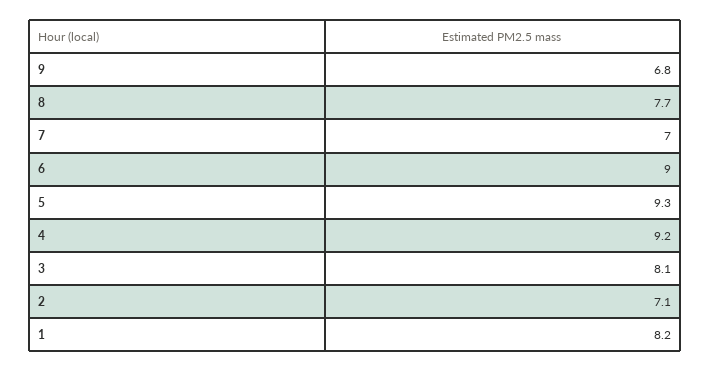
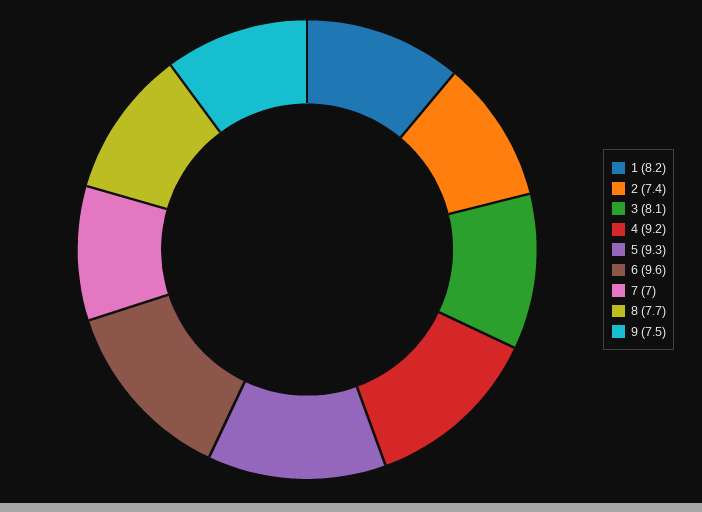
9: 6.8 -> 7.5
6: 9 -> 9.6
2: 7.1 -> 7.4

